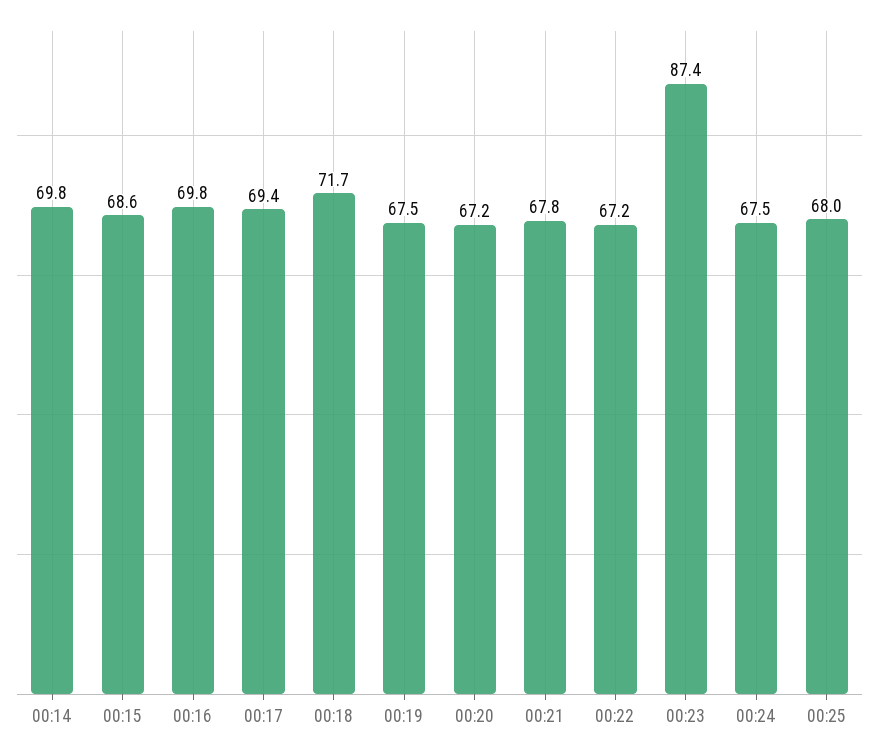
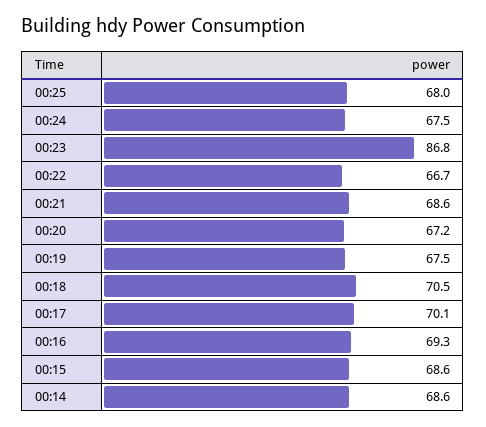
00:14: 69.8 -> 68.6
00:16: 69.8 -> 69.3
00:17: 69.4 -> 70.1
00:18: 71.7 -> 70.5
00:21: 67.8 -> 68.6
00:22: 67.2 -> 66.7
00:23: 87.4 -> 86.8

